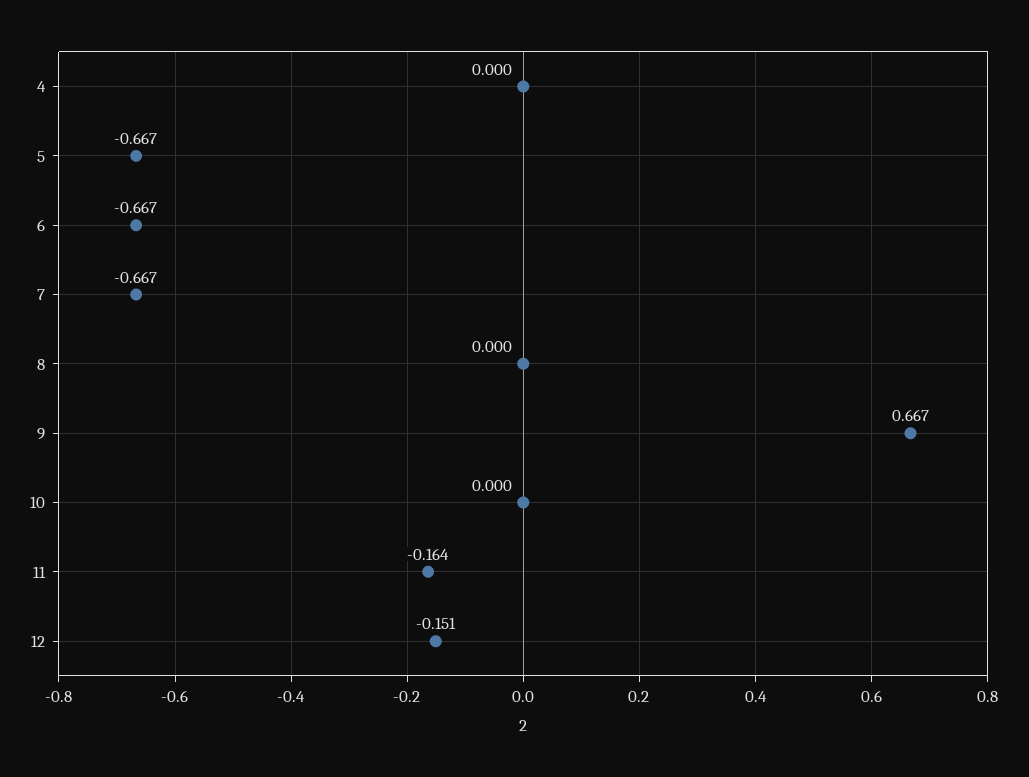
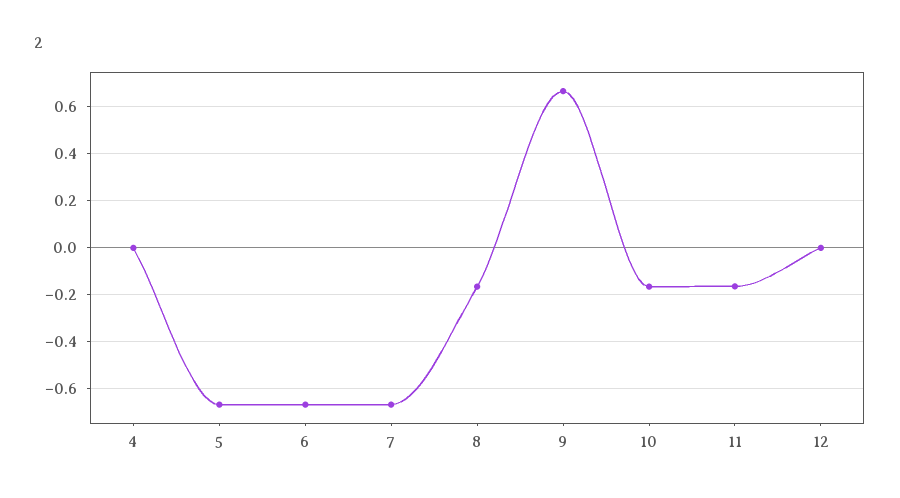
8: 0 -> -0.15
10: 0 -> -0.15
12: -0.151 -> 0

